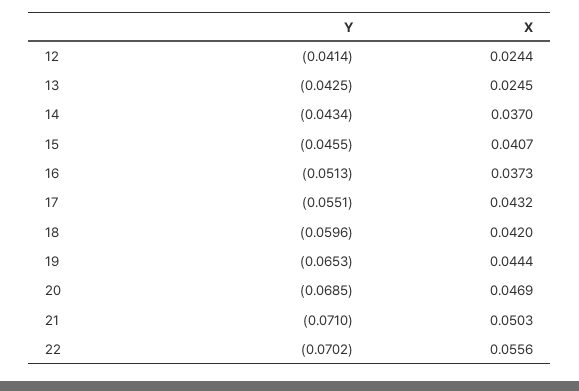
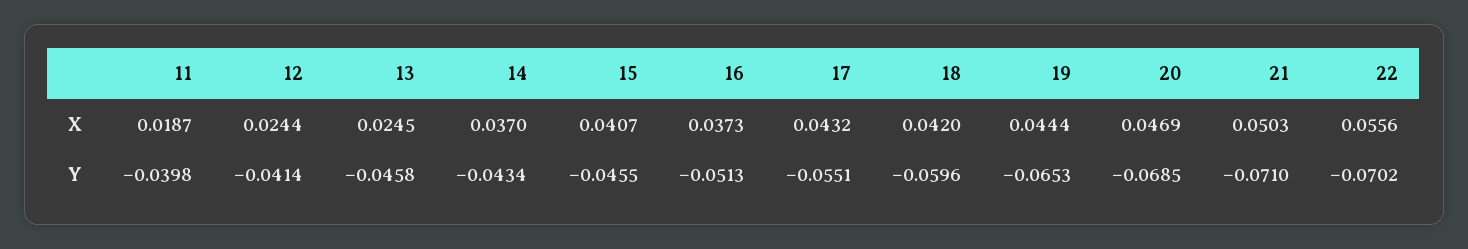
Y, 13: -0.0425 -> -0.0458
X, 11: none -> 0.0187
Y, 11: none -> -0.0398

